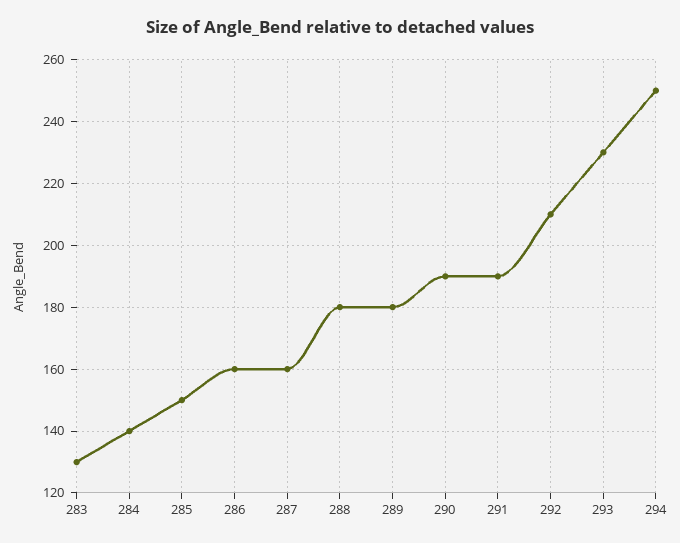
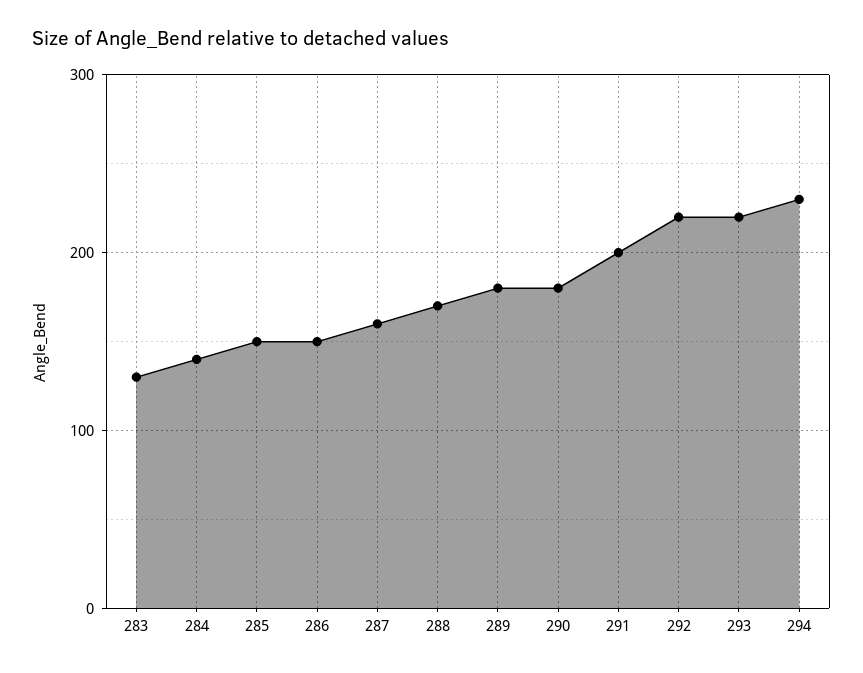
286: 160 -> 150
288: 180 -> 170
290: 190 -> 180
291: 190 -> 200
292: 210 -> 220
293: 230 -> 220
294: 250 -> 230

